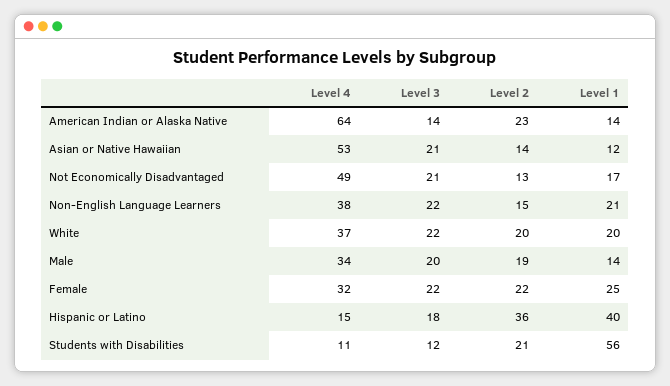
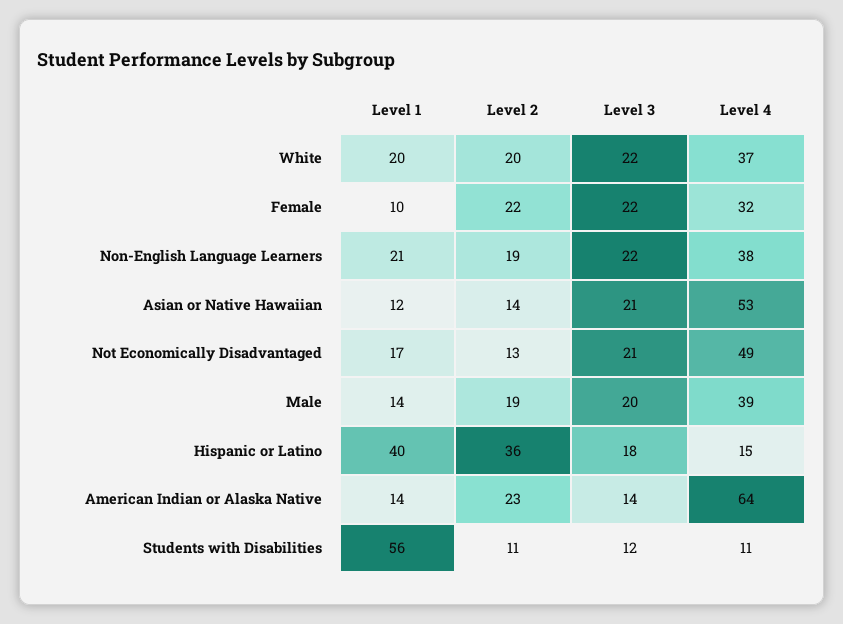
Level 2, Non-English Language Learners: 15 -> 19
Level 4, Male: 34 -> 39
Level 1, Female: 25 -> 10
Level 2, Students with Disabilities: 21 -> 11

